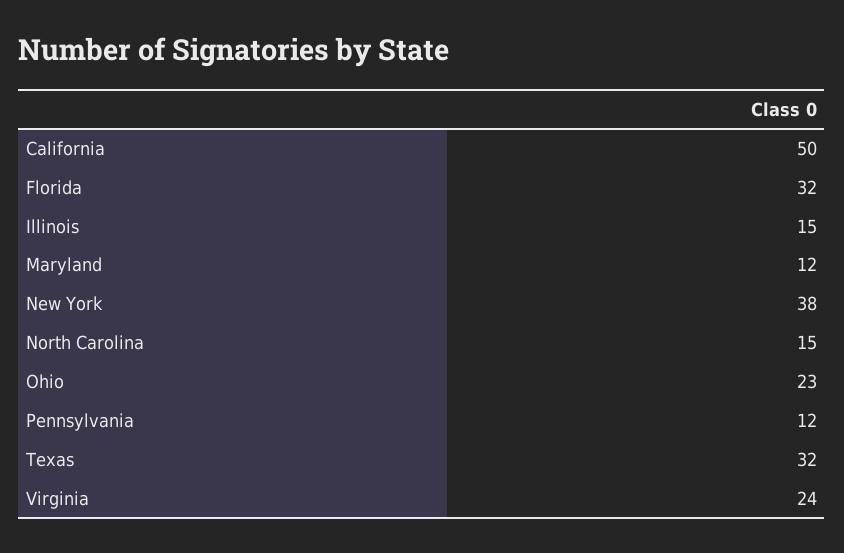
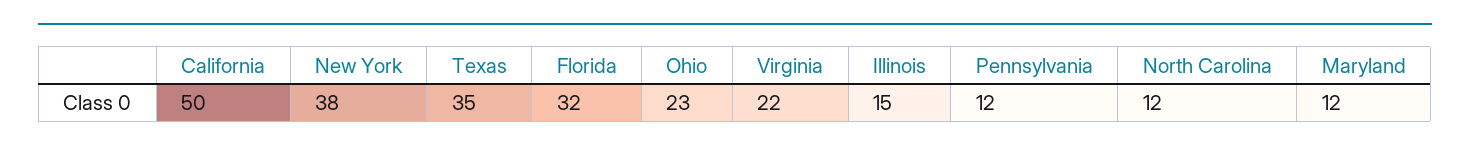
North Carolina: 15 -> 12
Texas: 32 -> 35
Virginia: 24 -> 22

